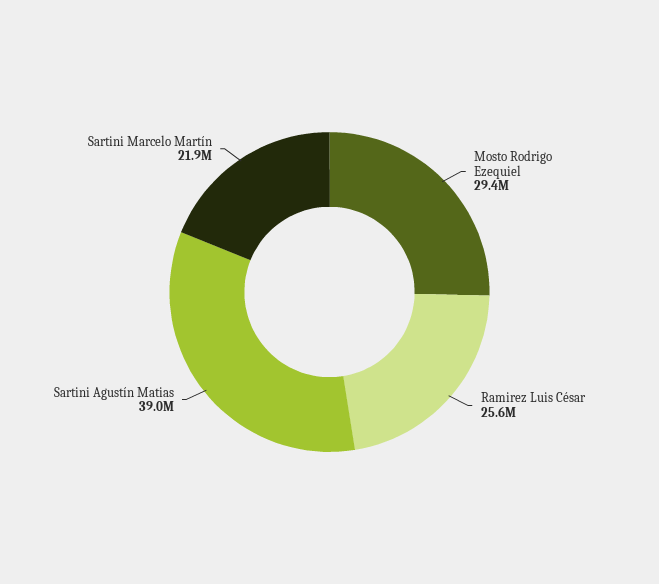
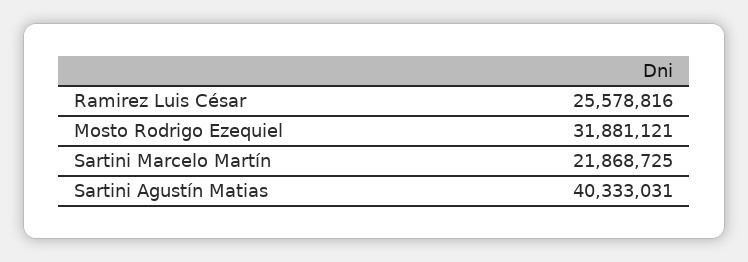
Mosto Rodrigo Ezequiel: 29400000 -> 31881121
Sartini Agustín Matias: 39000000 -> 40333031

